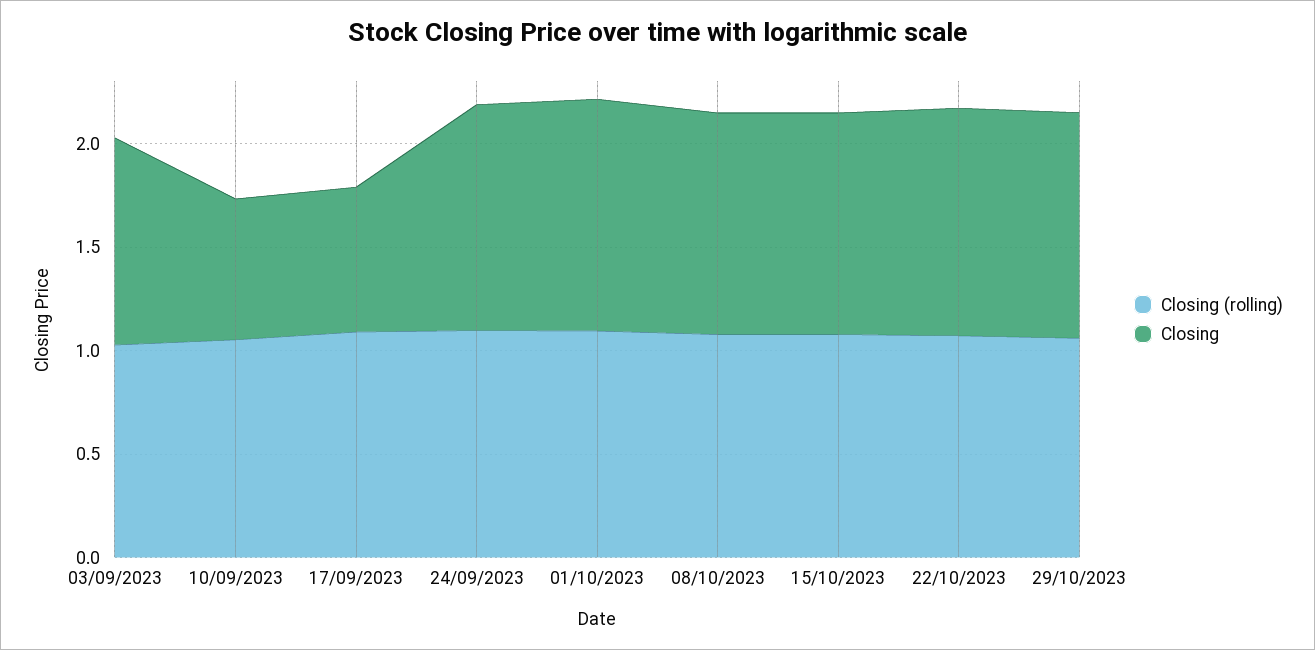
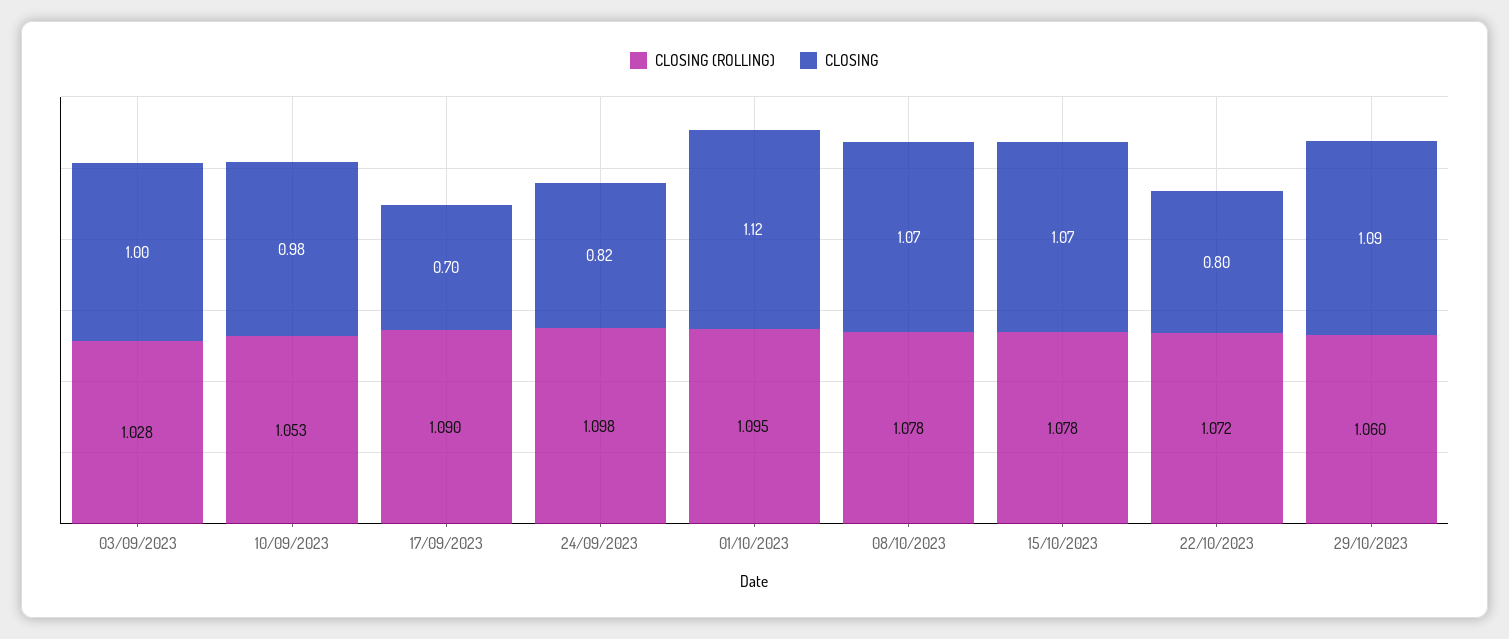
Closing, 10/09/2023: 0.7 -> 0.98
Closing, 24/09/2023: 1.1 -> 0.82
Closing, 22/10/2023: 1.1 -> 0.8

